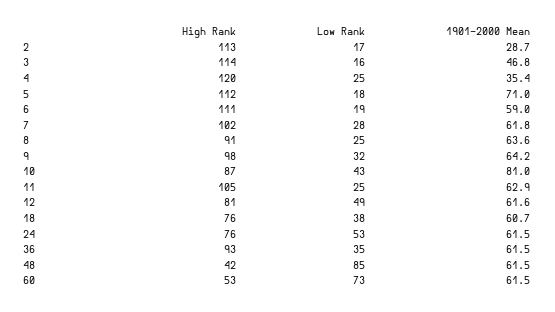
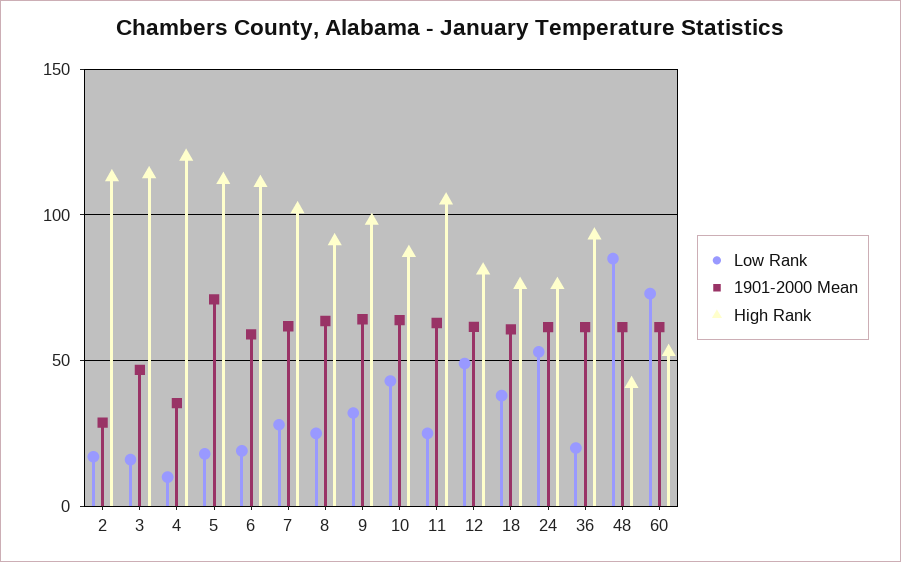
Low Rank, 4: 25 -> 10
1901-2000 Mean, 10: 81 -> 65
Low Rank, 36: 35 -> 20

